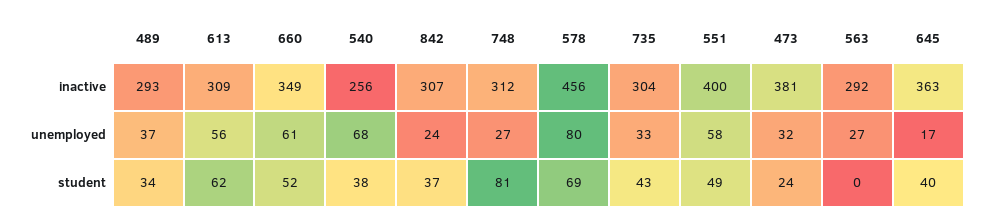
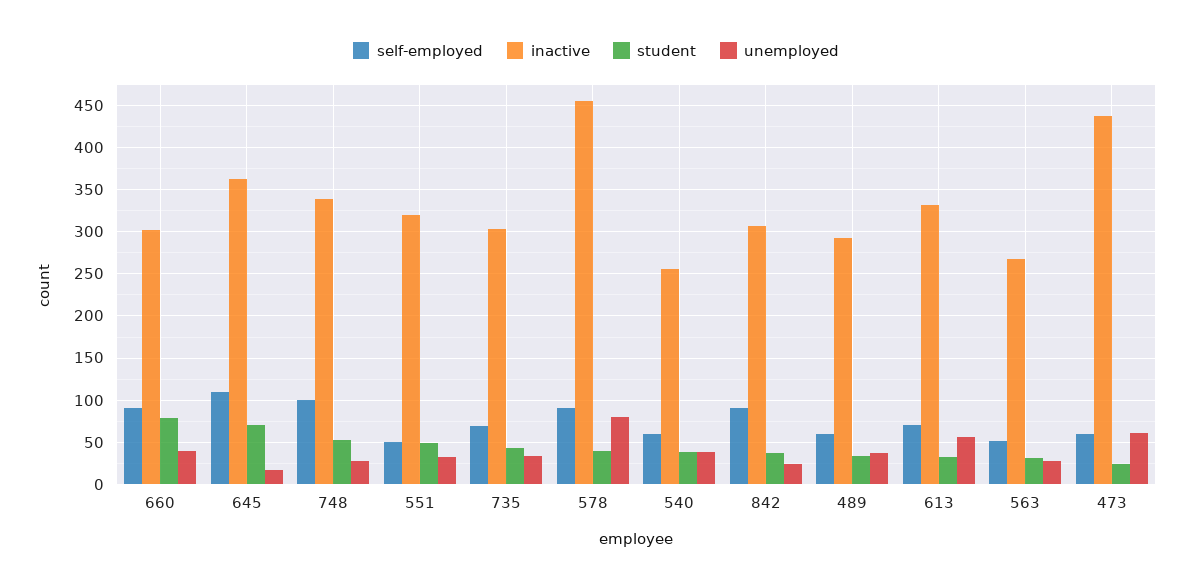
inactive, 613: 309 -> 330
inactive, 660: 349 -> 300
inactive, 748: 312 -> 340
inactive, 551: 400 -> 320
inactive, 473: 381 -> 440
inactive, 563: 292 -> 270
unemployed, 660: 61 -> 40
unemployed, 540: 68 -> 40
unemployed, 551: 58 -> 30
unemployed, 473: 32 -> 60
student, 613: 62 -> 30
student, 660: 52 -> 80
student, 748: 81 -> 50
student, 578: 69 -> 40
student, 563: 0 -> 30
student, 645: 40 -> 70
self-employed, 660: none -> 90
self-employed, 645: none -> 110
self-employed, 748: none -> 100
self-employed, 551: none -> 50
self-employed, 735: none -> 70
self-employed, 578: none -> 90
self-employed, 540: none -> 60
self-employed, 842: none -> 90
self-employed, 489: none -> 60
self-employed, 613: none -> 70
self-employed, 563: none -> 50
self-employed, 473: none -> 60

